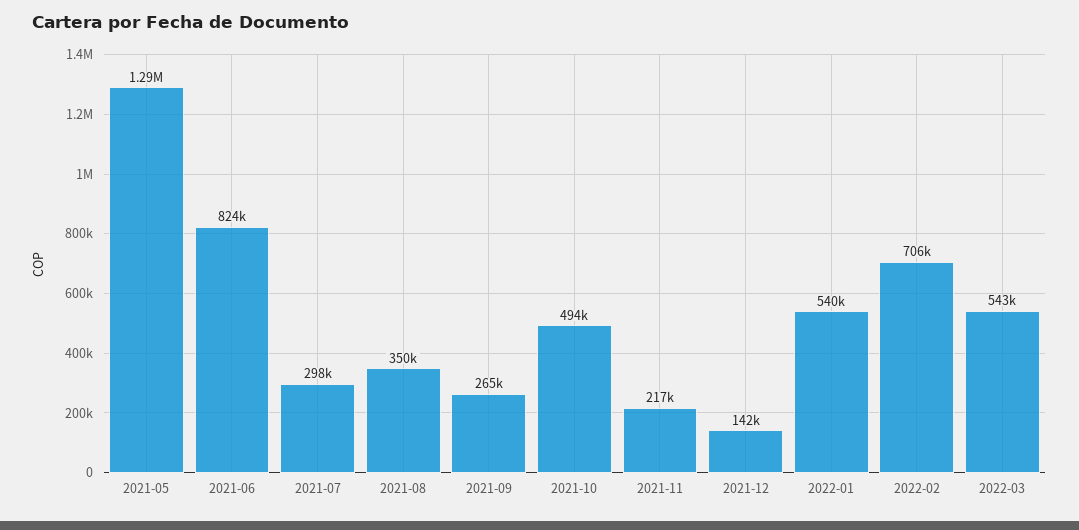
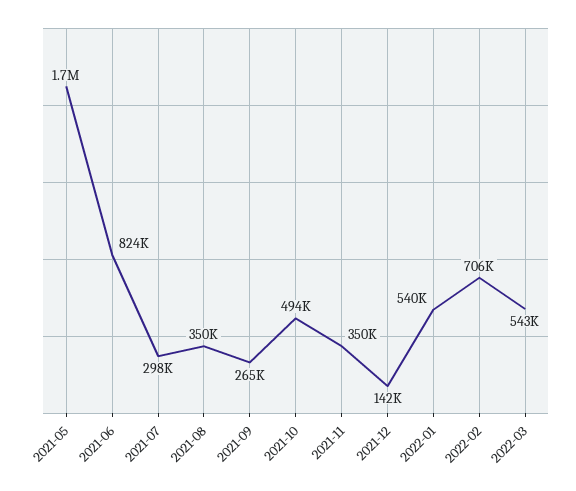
2021-05: 1290000 -> 1700000
2021-11: 217000 -> 350000

